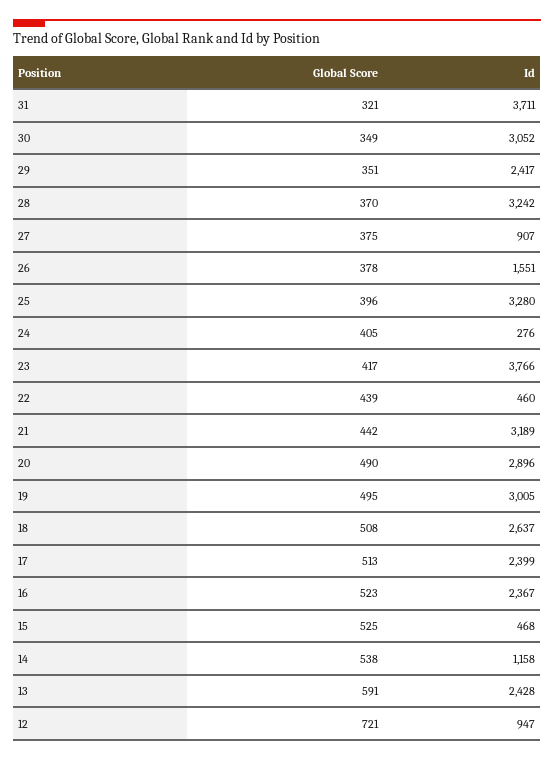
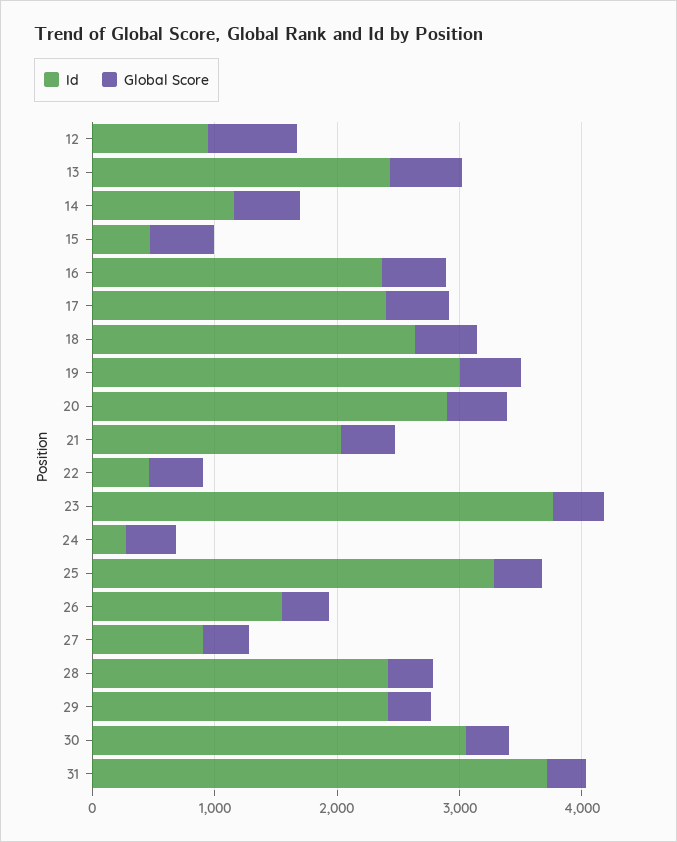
Id, 28: 3242 -> 2400
Id, 21: 3189 -> 2000

